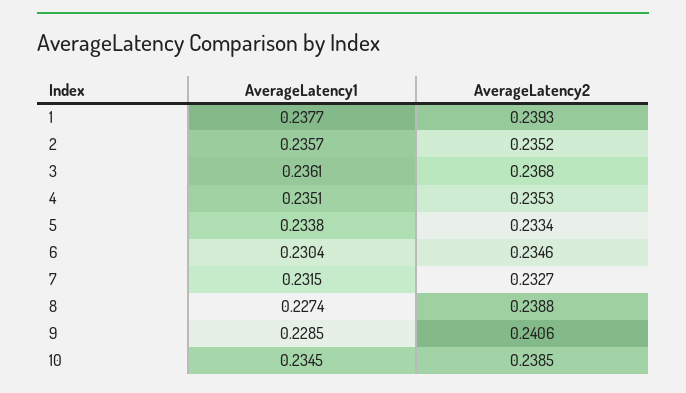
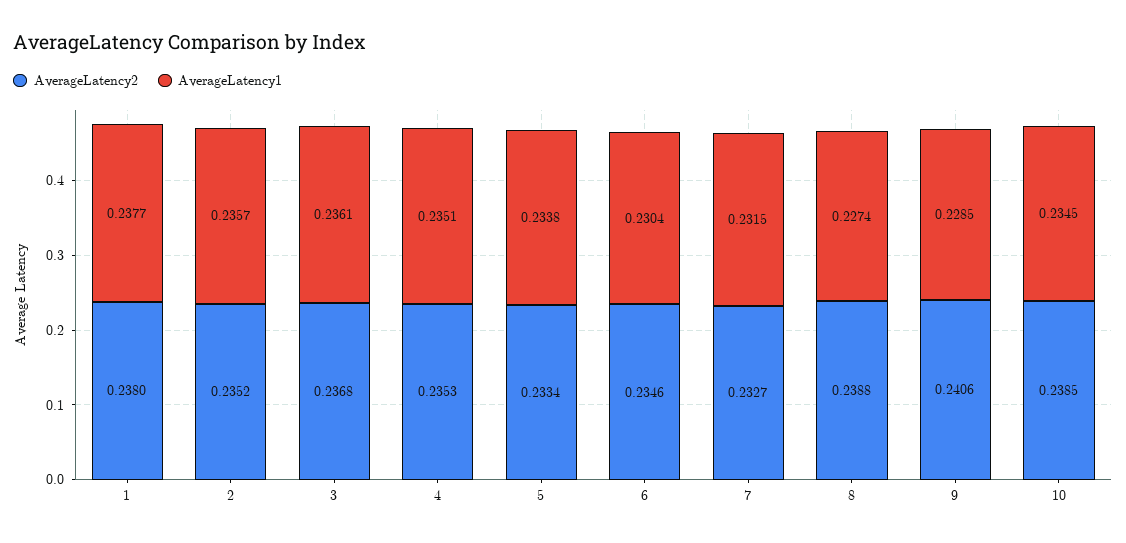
AverageLatency2, 1: 0.2393 -> 0.238

